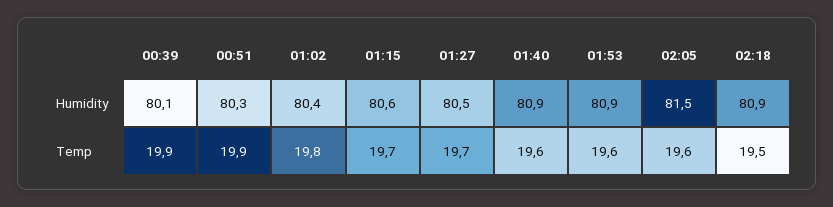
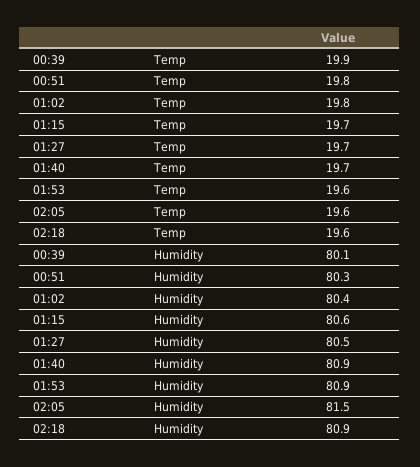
00:51, Temp: 19.9 -> 19.8
01:40, Temp: 19.6 -> 19.7
02:18, Temp: 19.5 -> 19.6

